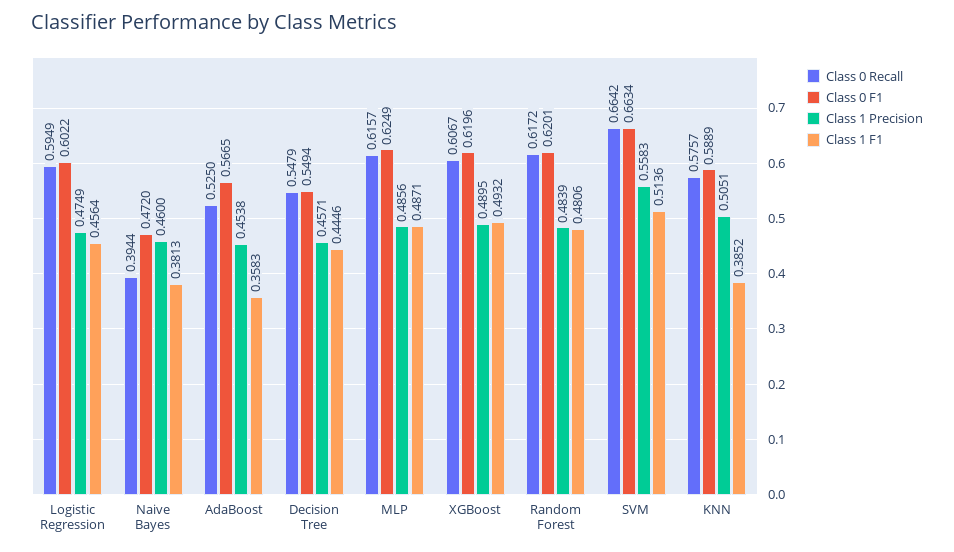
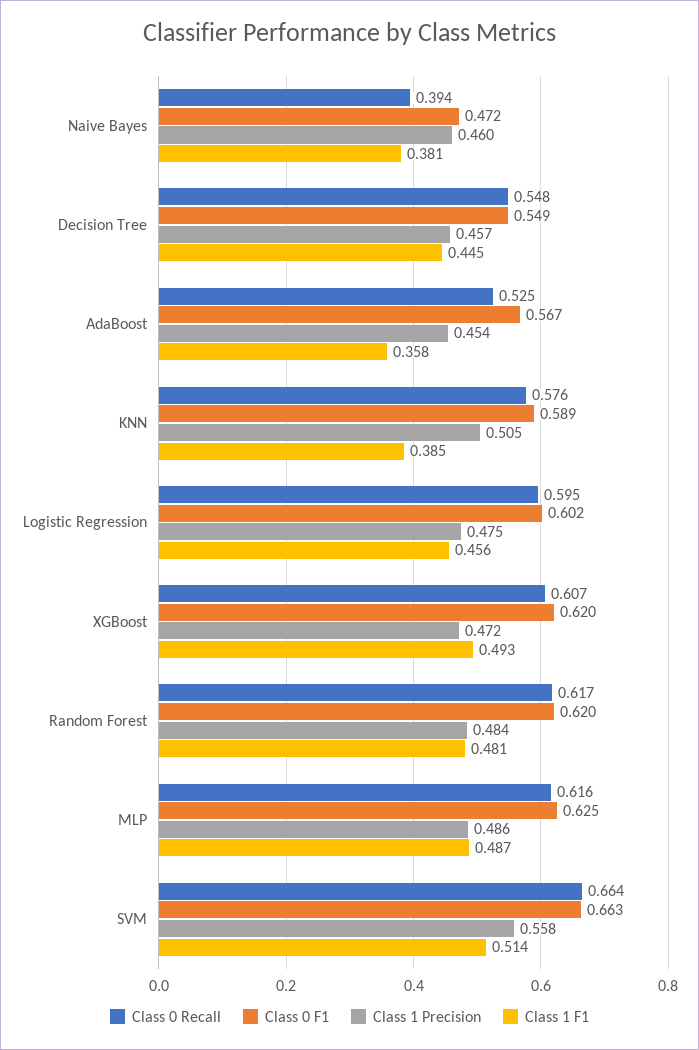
Class 1 Precision, XGBoost: 0.4895 -> 0.472

